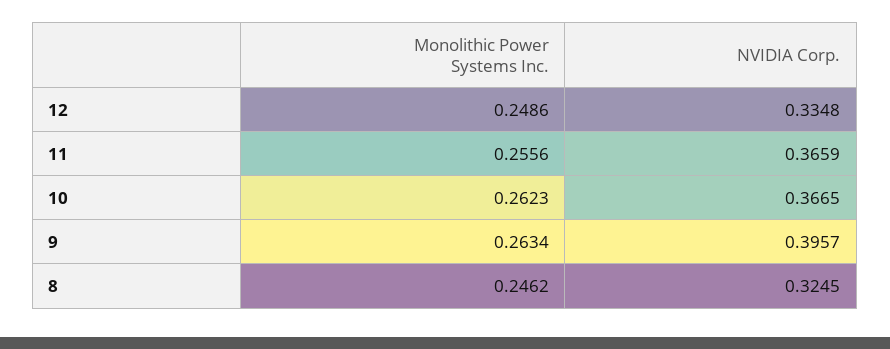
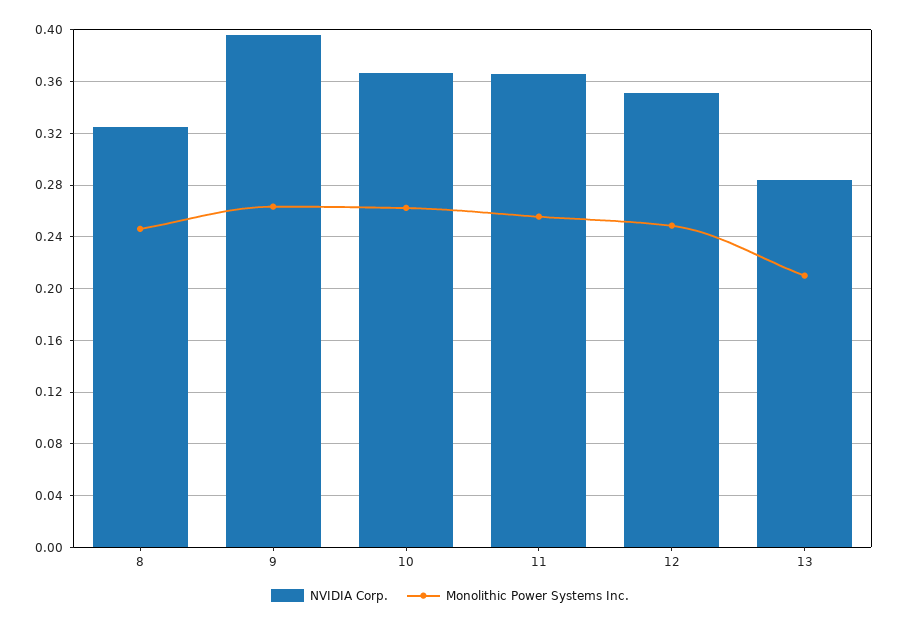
NVIDIA Corp., 12: 0.3348 -> 0.35
NVIDIA Corp., 13: none -> 0.285
Monolithic Power Systems Inc., 13: none -> 0.21

